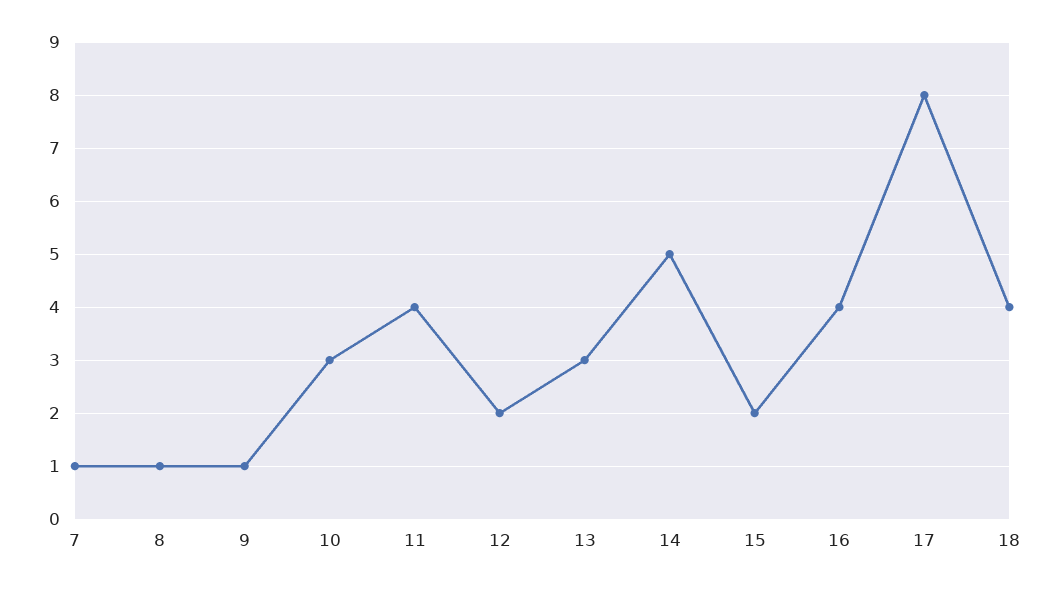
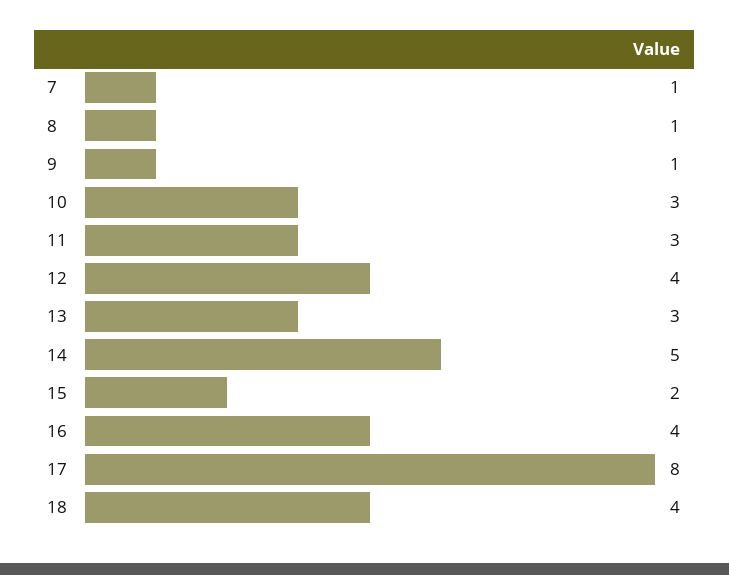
11: 4 -> 3
12: 2 -> 4

